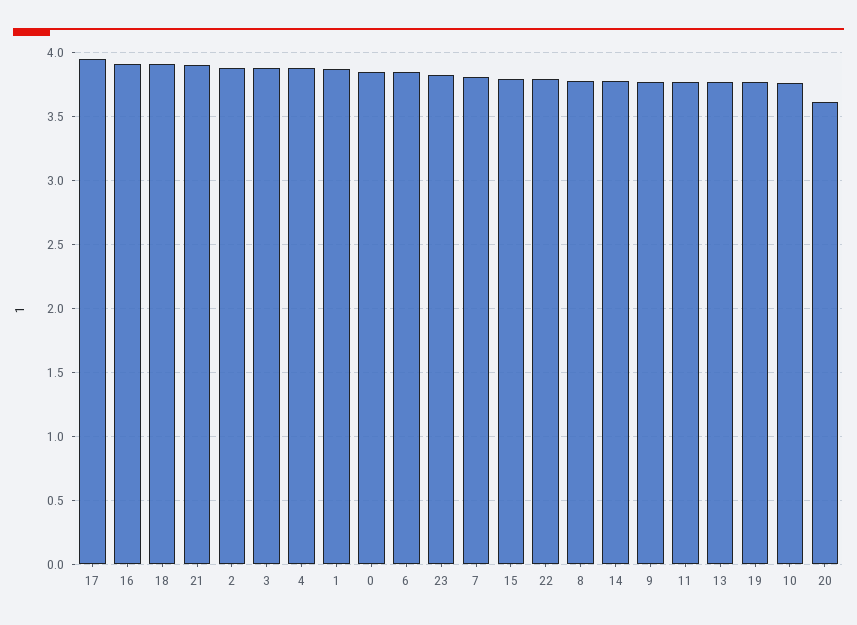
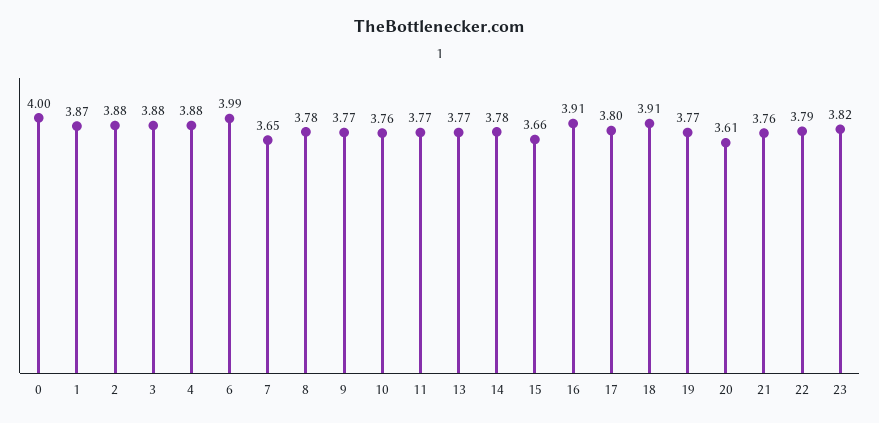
17: 3.95 -> 3.8
21: 3.9 -> 3.76
0: 3.85 -> 4
6: 3.85 -> 3.99
7: 3.8 -> 3.65
15: 3.8 -> 3.66

